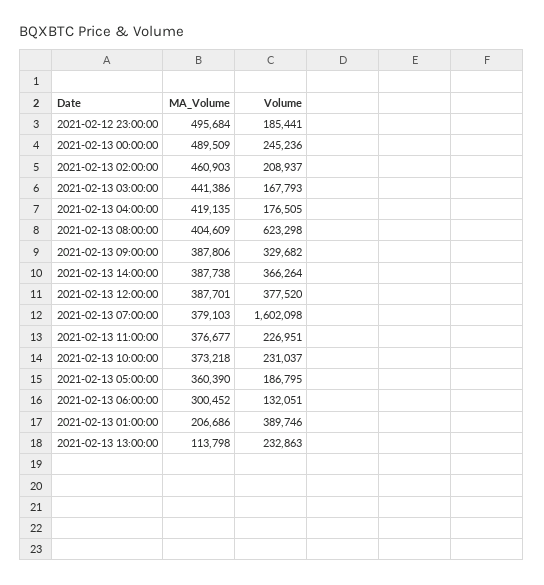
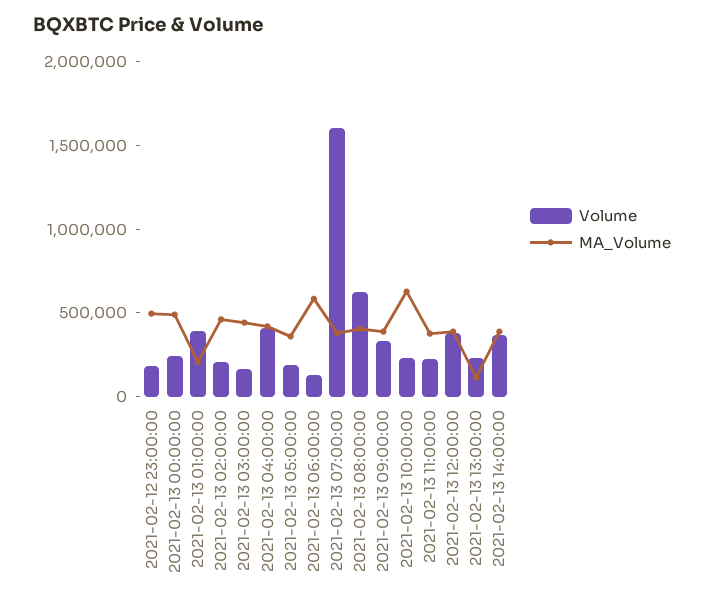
Volume, 2021-02-13 04:00:00: 176505 -> 400000
MA_Volume, 2021-02-13 10:00:00: 373218 -> 600000
MA_Volume, 2021-02-13 06:00:00: 300452 -> 600000

